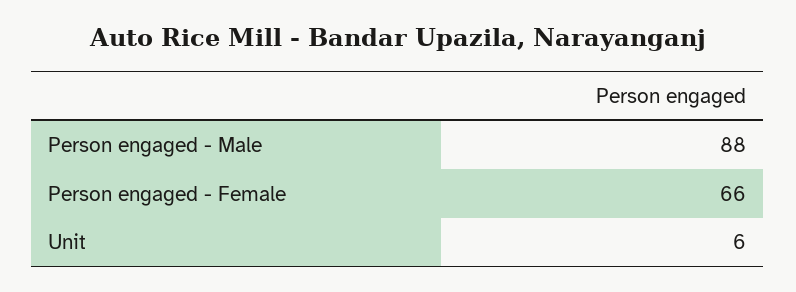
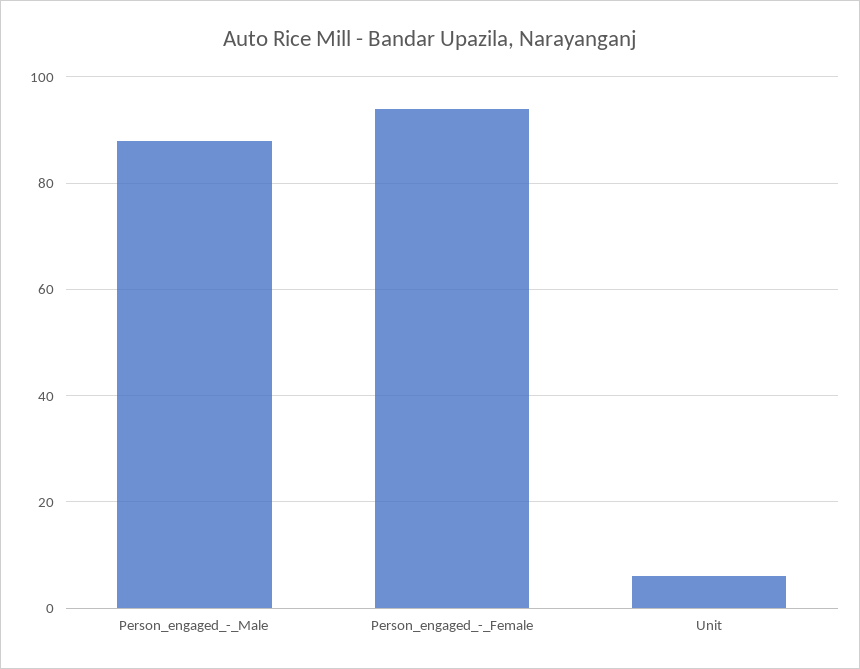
Person engaged - Female: 66 -> 95

